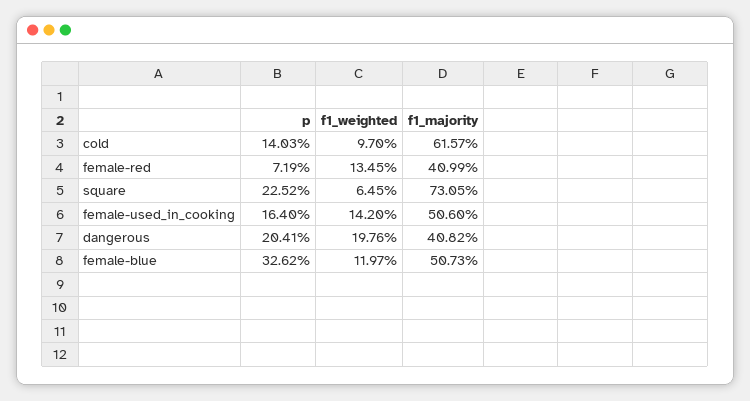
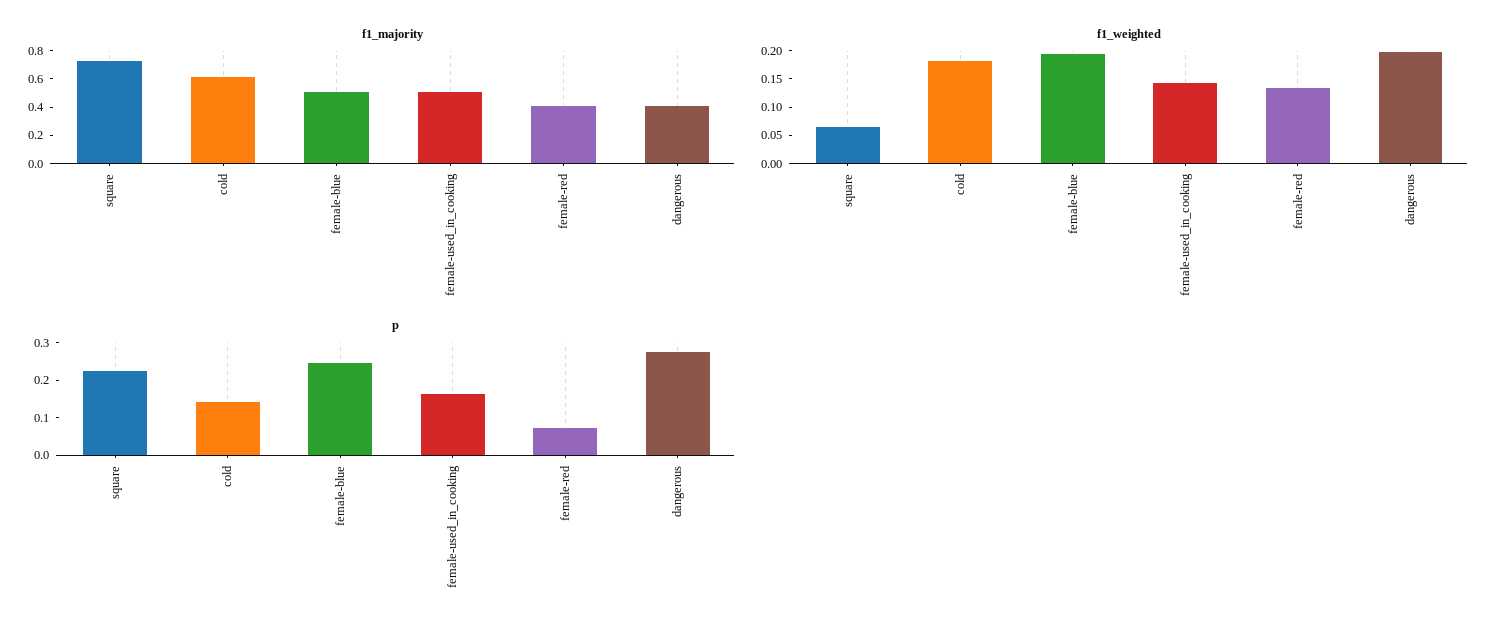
f1_weighted, cold: 0.097 -> 0.175
p, dangerous: 0.2041 -> 0.275
p, female-blue: 0.3262 -> 0.25
f1_weighted, female-blue: 0.1197 -> 0.2

